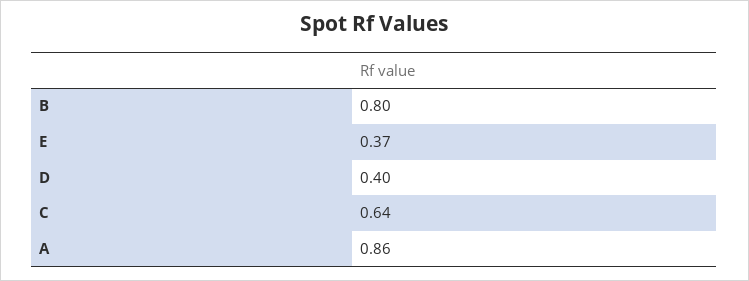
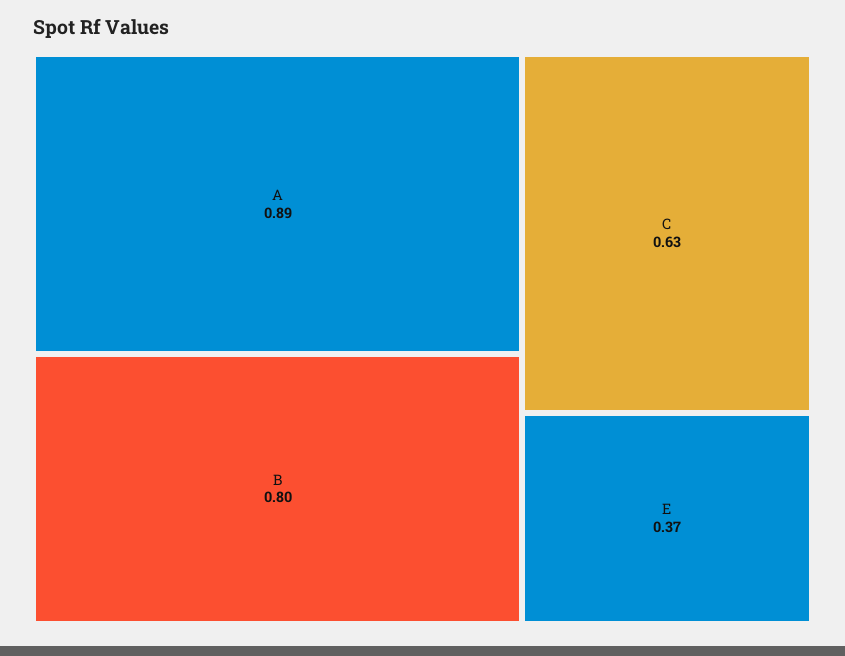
D: 0.4 -> none
C: 0.64 -> 0.63
A: 0.86 -> 0.89

